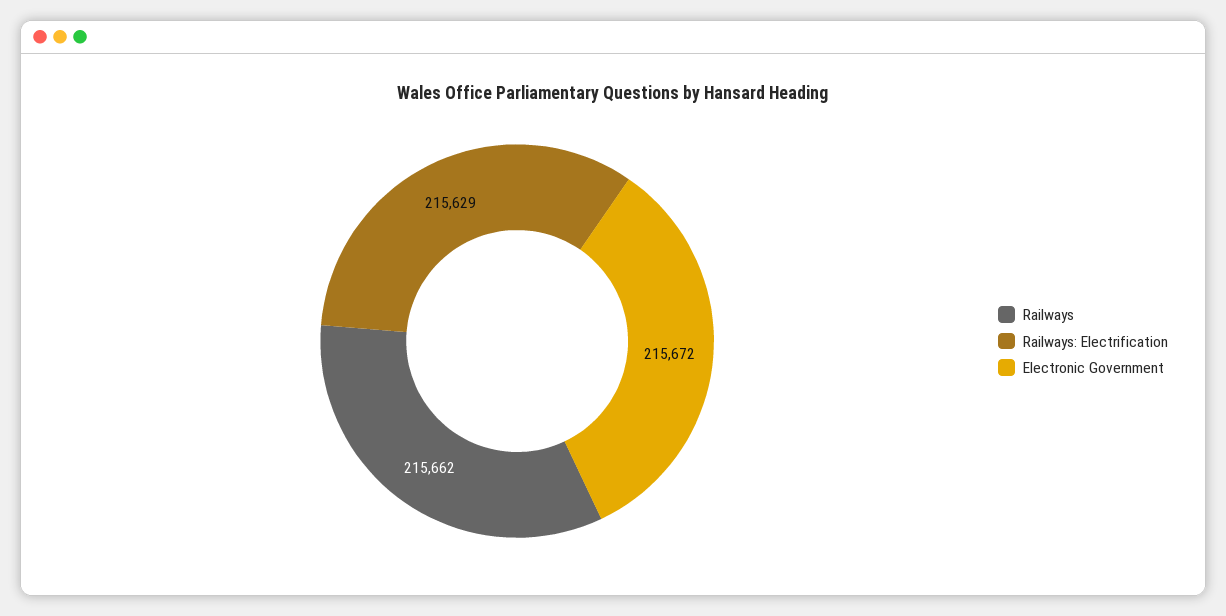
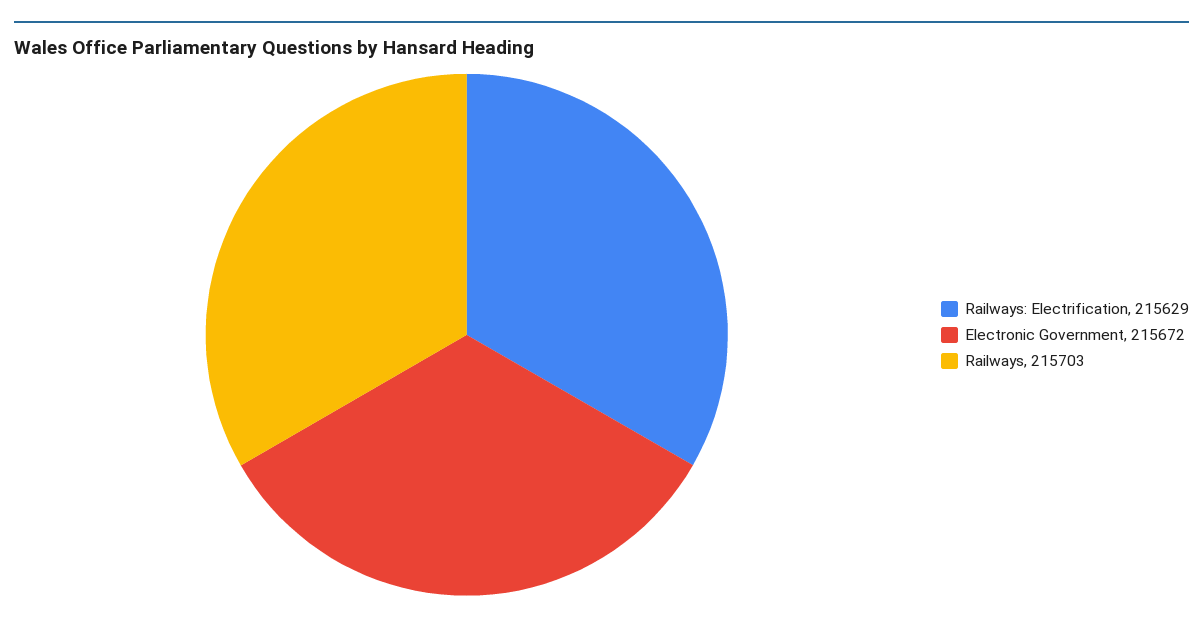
Railways: 215662 -> 215703

